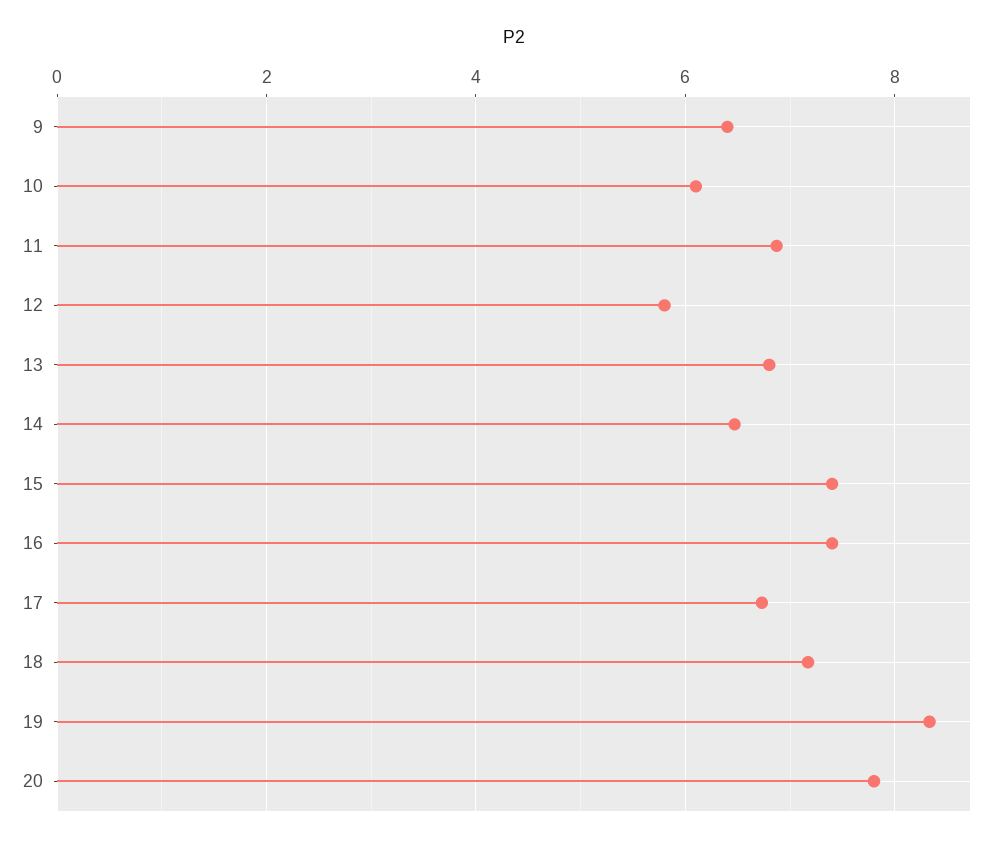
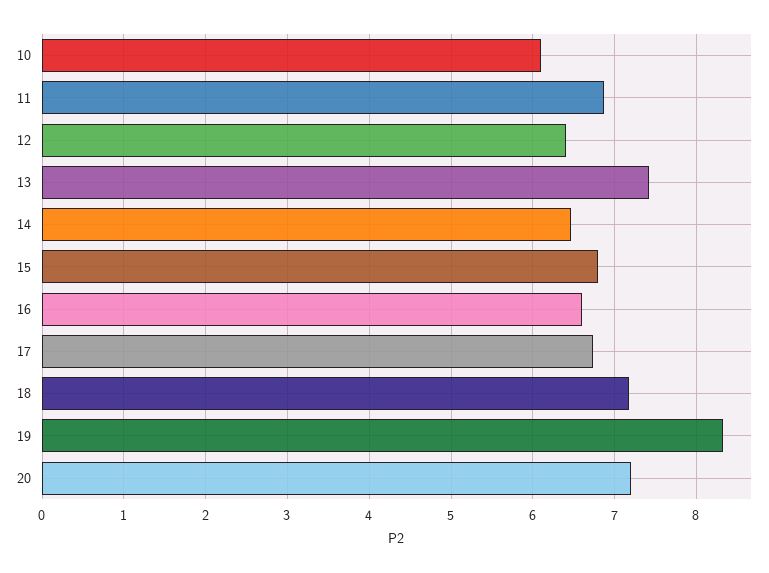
9: 6.4 -> none
12: 5.8 -> 6.4
13: 6.8 -> 7.4
15: 7.4 -> 6.8
16: 7.4 -> 6.6
20: 7.8 -> 7.2

